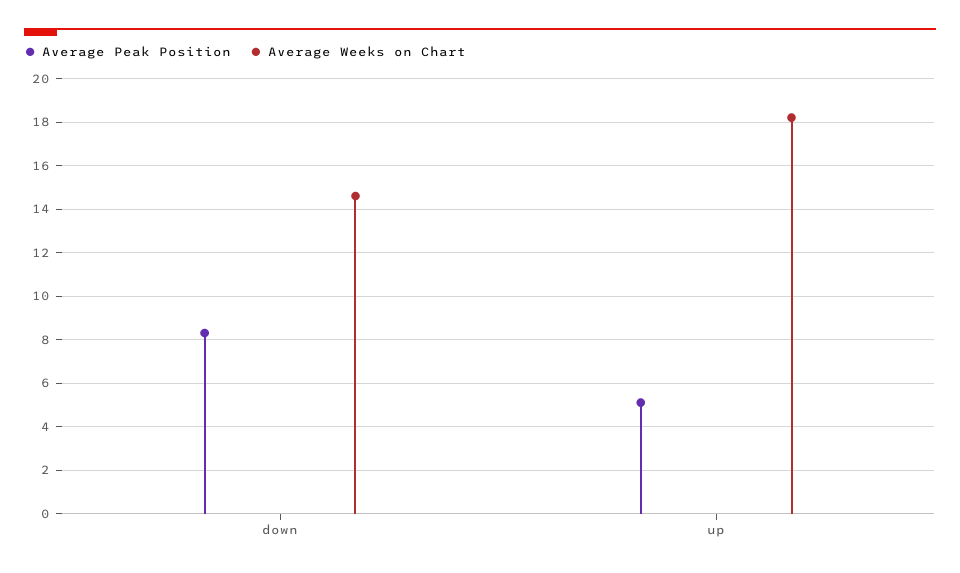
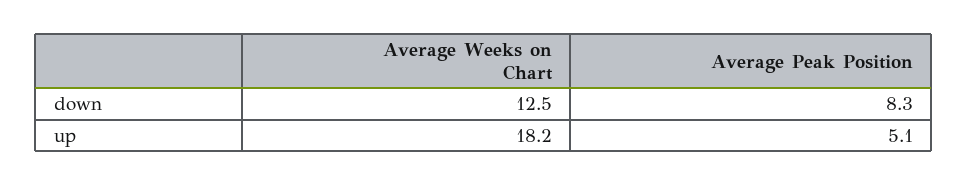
Average Weeks on Chart, down: 14.5 -> 12.5

